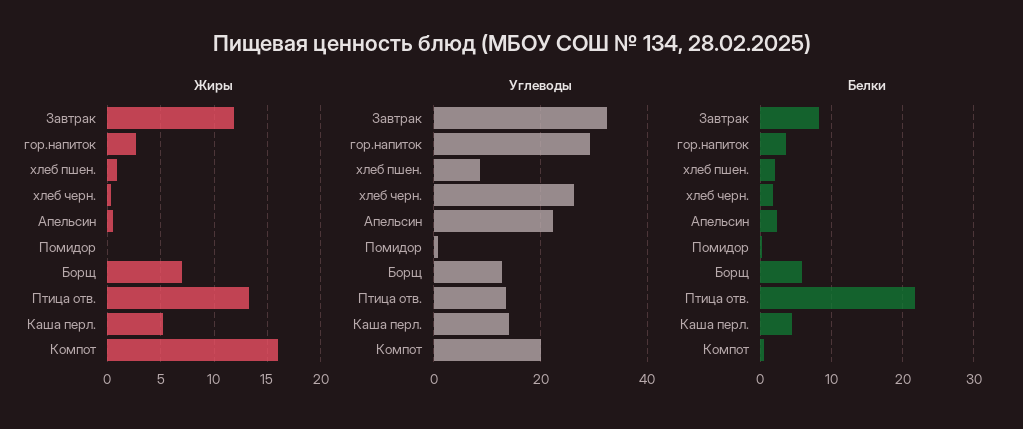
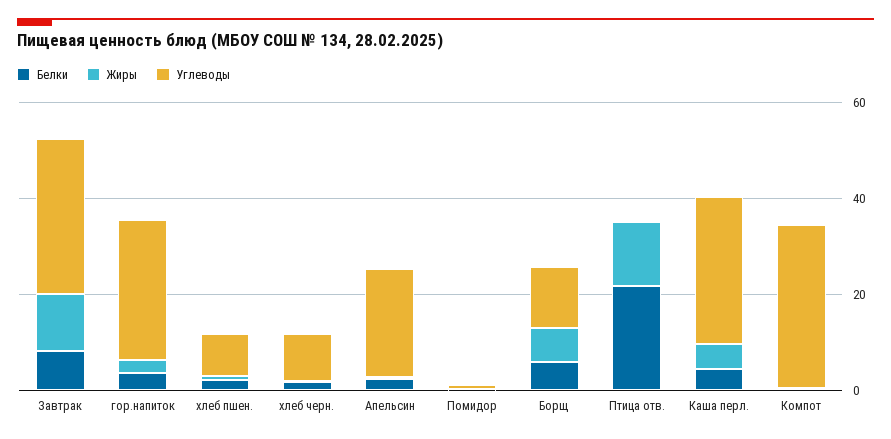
Жиры, Компот: 16 -> 0
Углеводы, хлеб черн.: 26 -> 10
Углеводы, Птица отв.: 14 -> 0
Углеводы, Каша перл.: 14 -> 30
Углеводы, Компот: 20 -> 35

